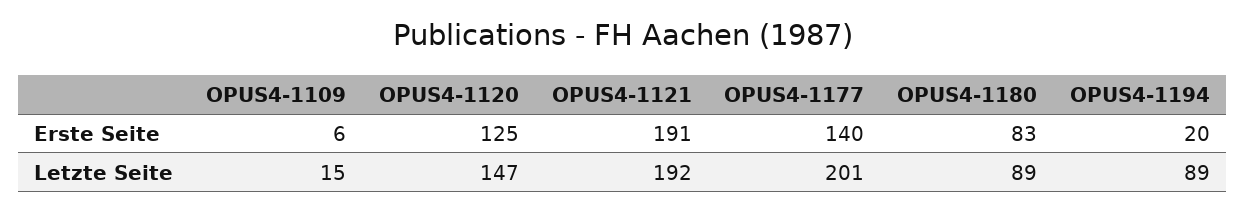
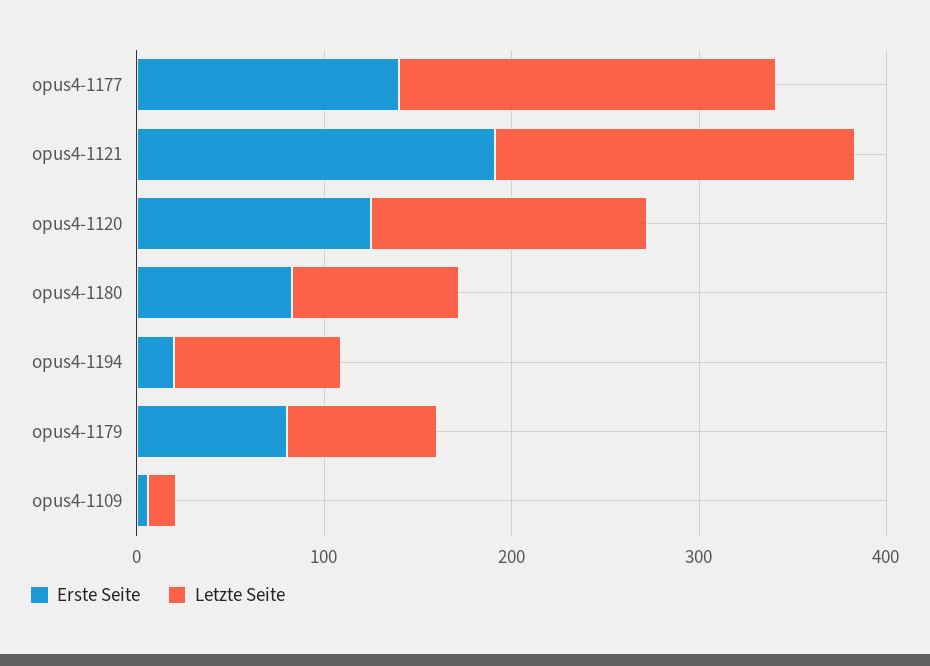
Erste Seite, opus4-1179: none -> 80
Letzte Seite, opus4-1179: none -> 80

